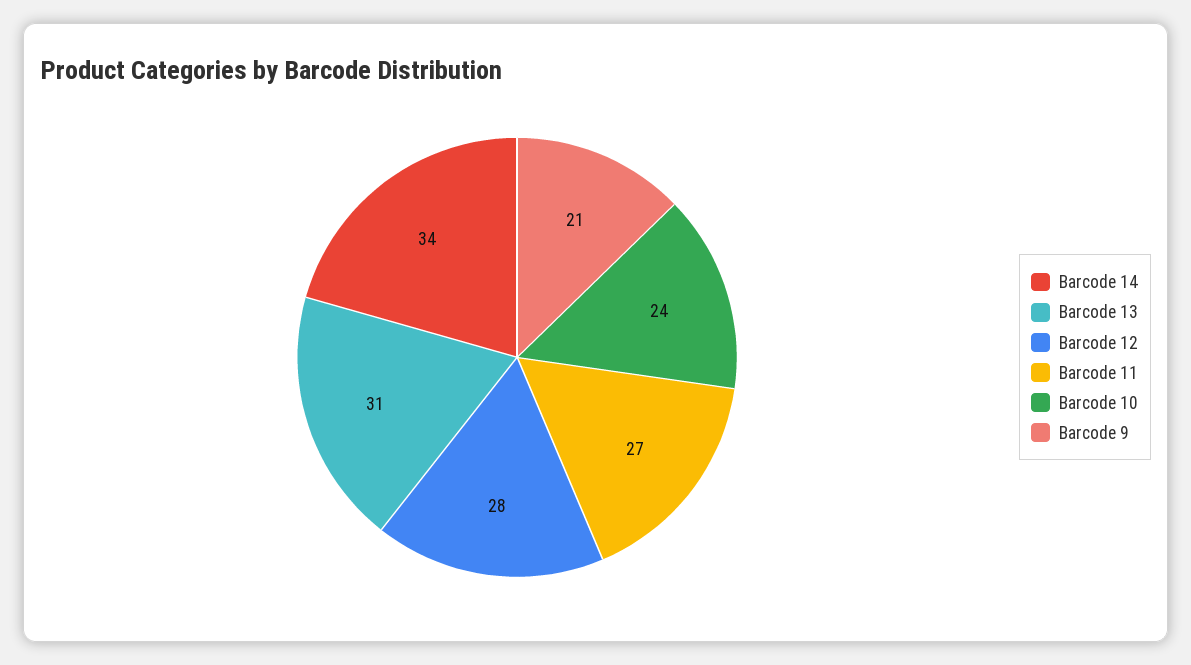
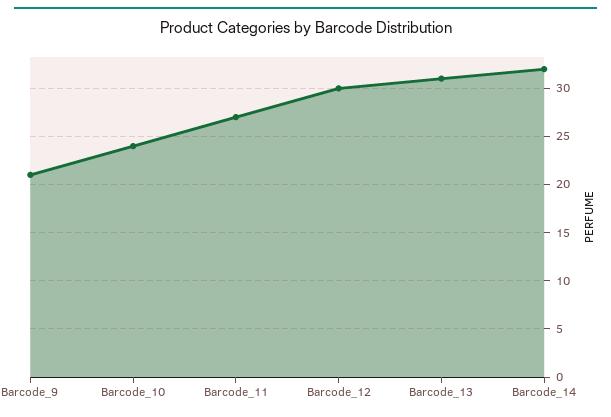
Barcode 14: 34 -> 32
Barcode 12: 28 -> 30

